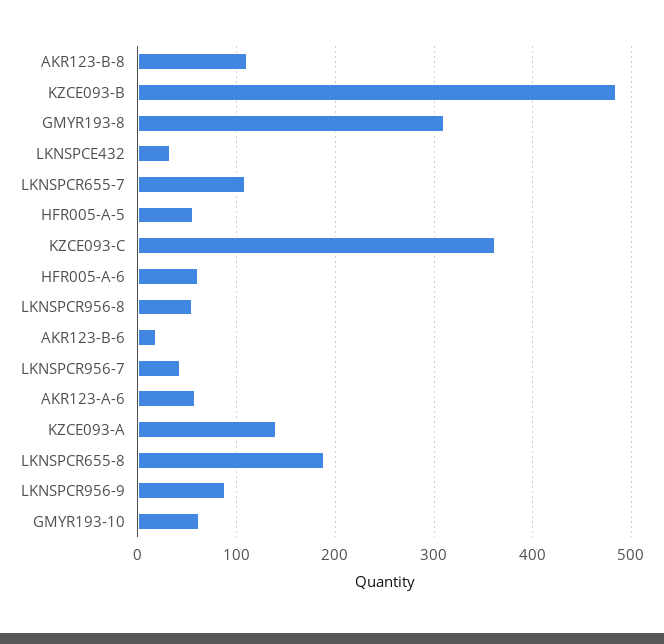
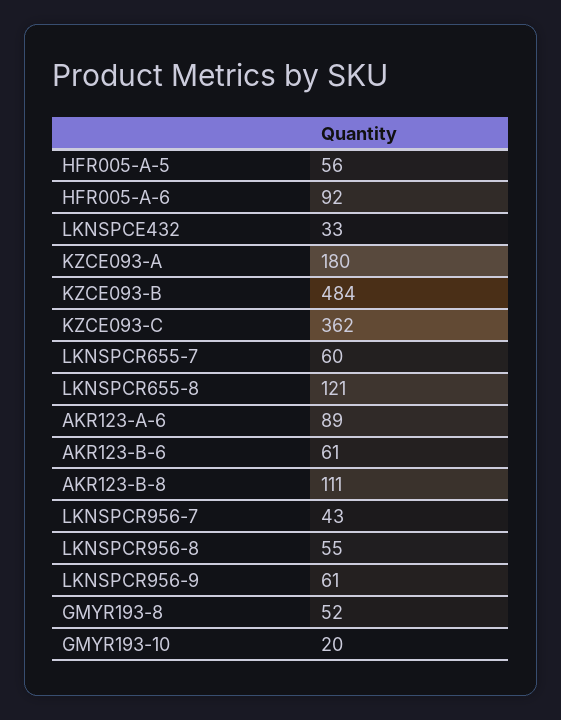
GMYR193-8: 310 -> 52
LKNSPCR655-7: 110 -> 60
HFR005-A-6: 60 -> 92
AKR123-B-6: 20 -> 61
AKR123-A-6: 60 -> 89
KZCE093-A: 140 -> 180
LKNSPCR655-8: 190 -> 121
LKNSPCR956-9: 90 -> 61
GMYR193-10: 60 -> 20

